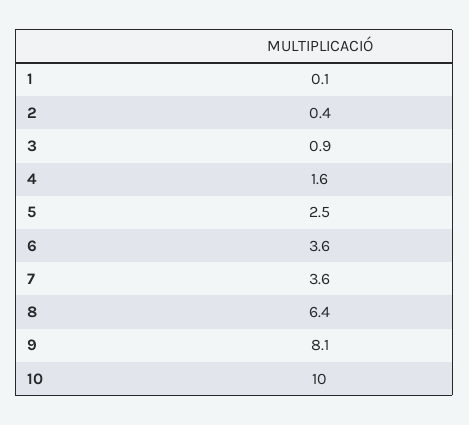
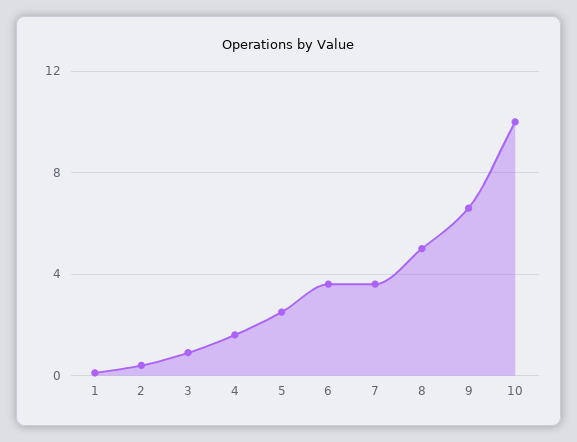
8: 6.4 -> 5
9: 8.1 -> 6.5

